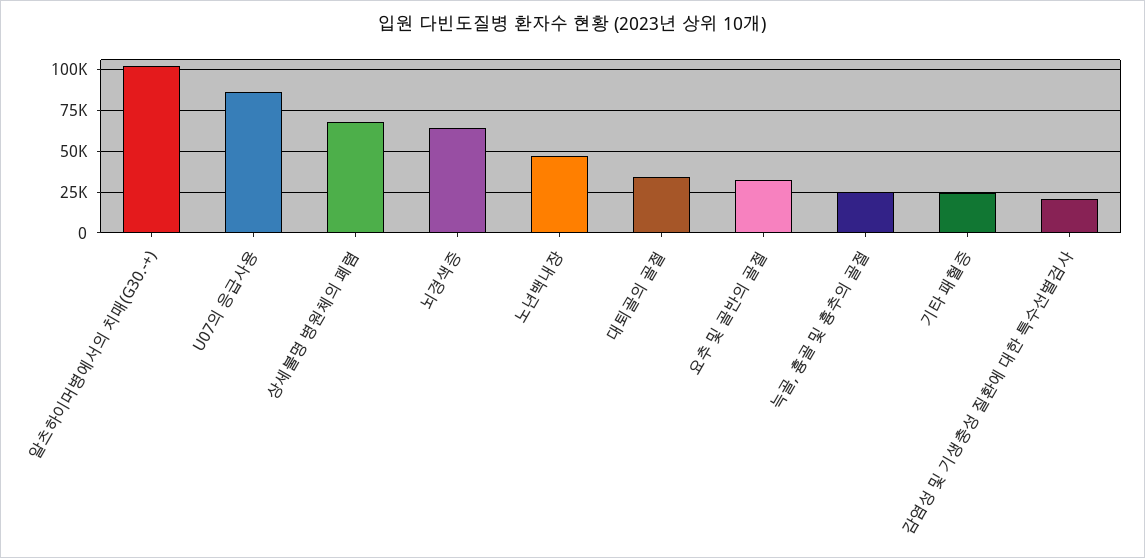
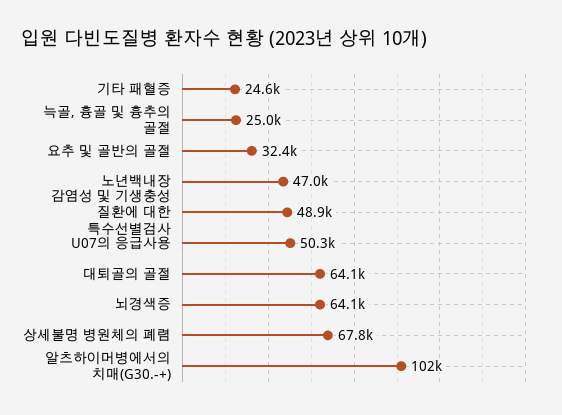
U07의 응급사용: 85000 -> 50300
대퇴골의 골절: 35000 -> 64100
감염성 및 기생충성 질환에 대한 특수선별검사: 20000 -> 48900

